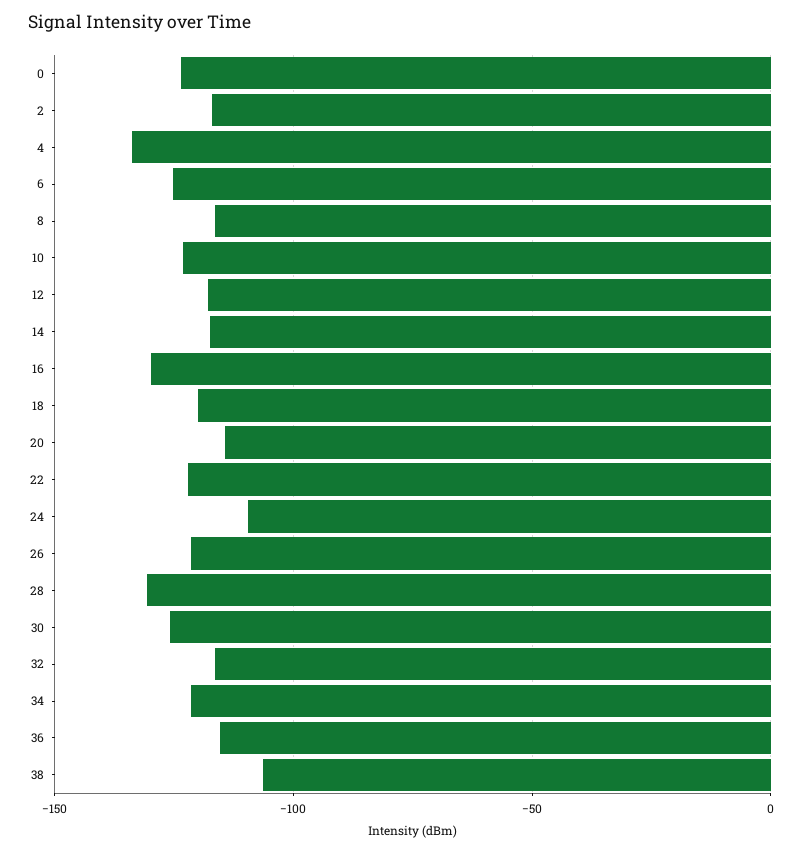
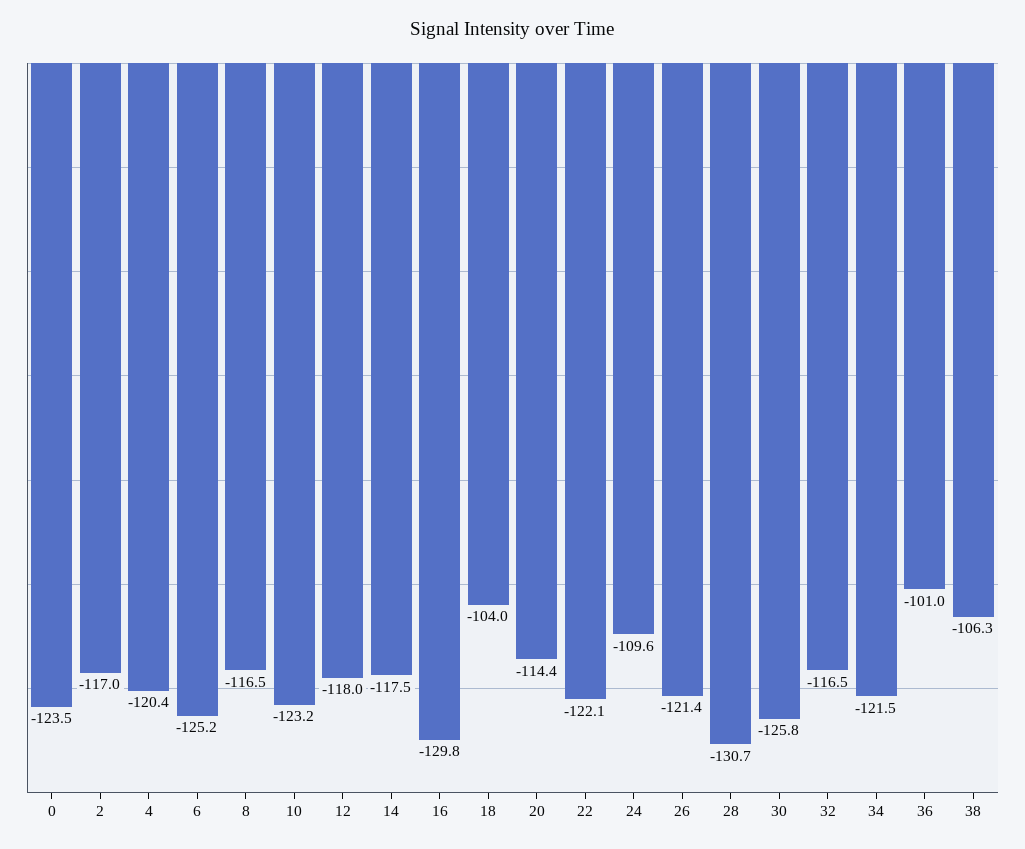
4: -135 -> -120.4
18: -120 -> -104
36: -115 -> -101

